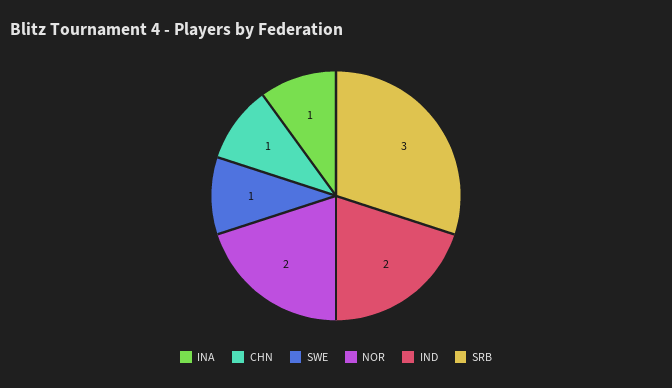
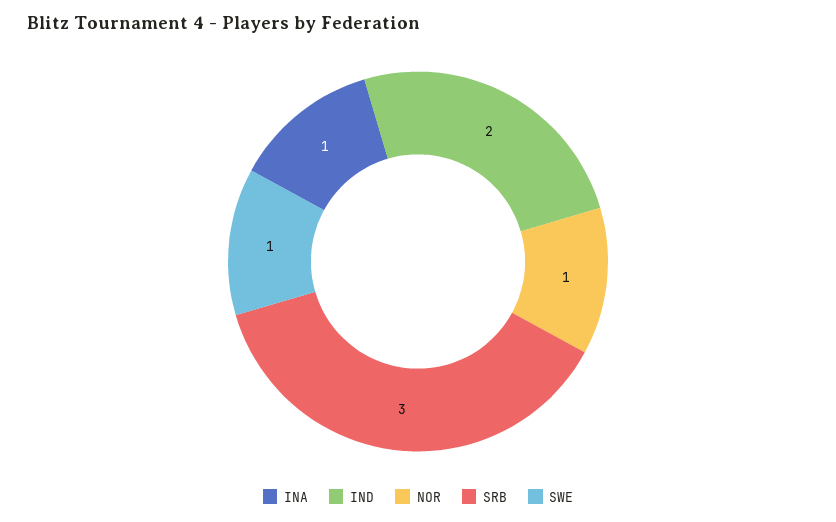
CHN: 1 -> none
NOR: 2 -> 1

